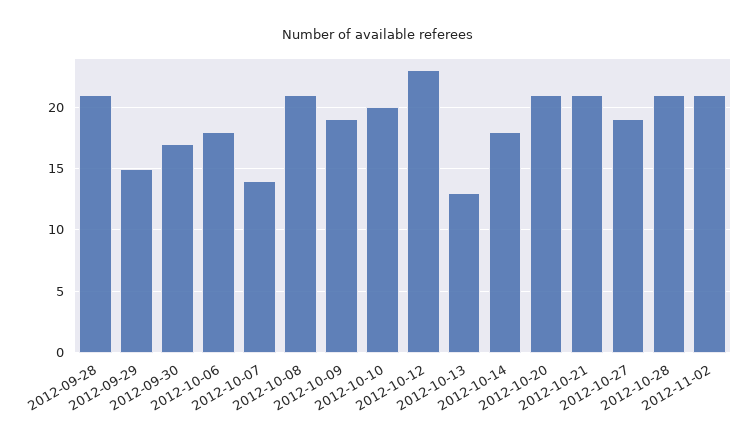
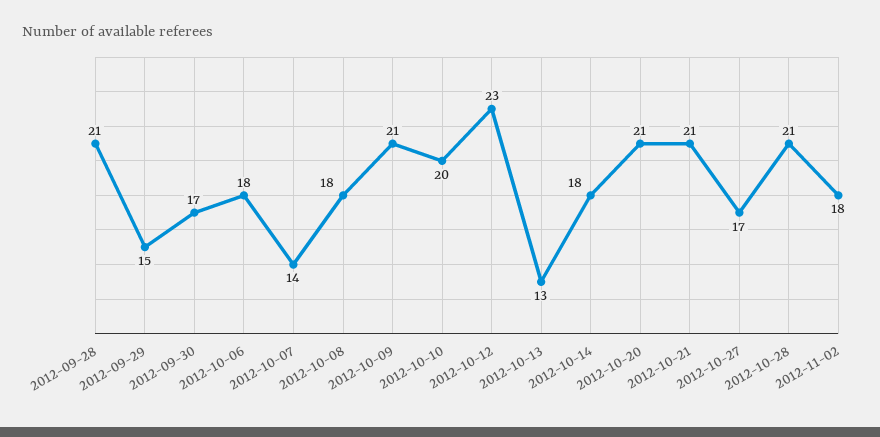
2012-10-08: 21 -> 18
2012-10-09: 19 -> 21
2012-10-27: 19 -> 17
2012-11-02: 21 -> 18

